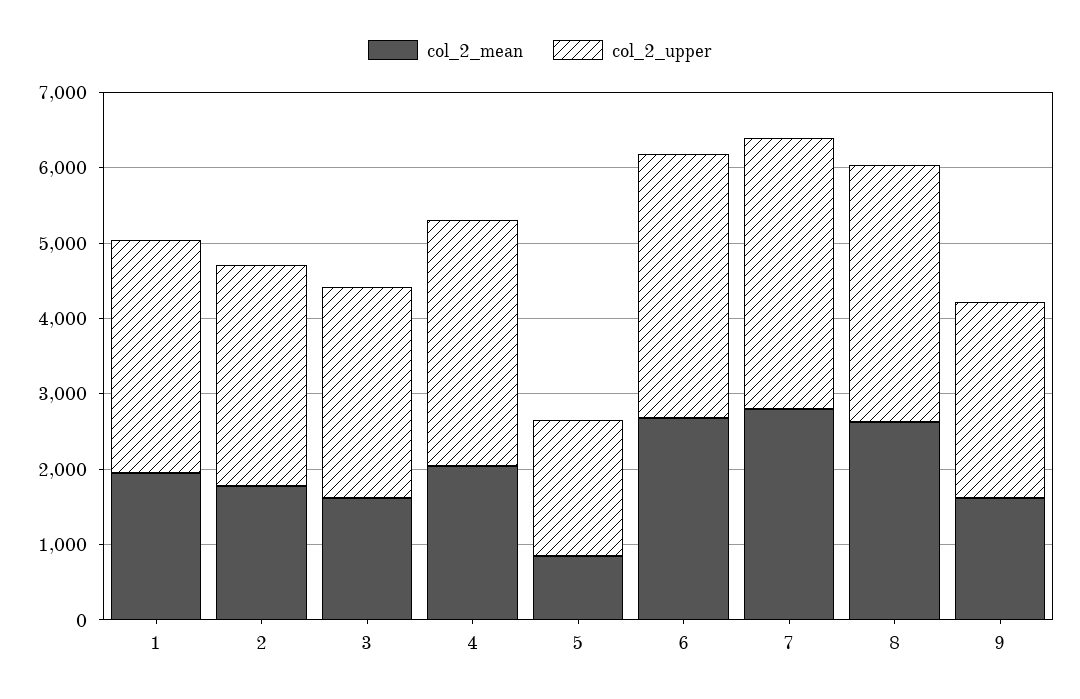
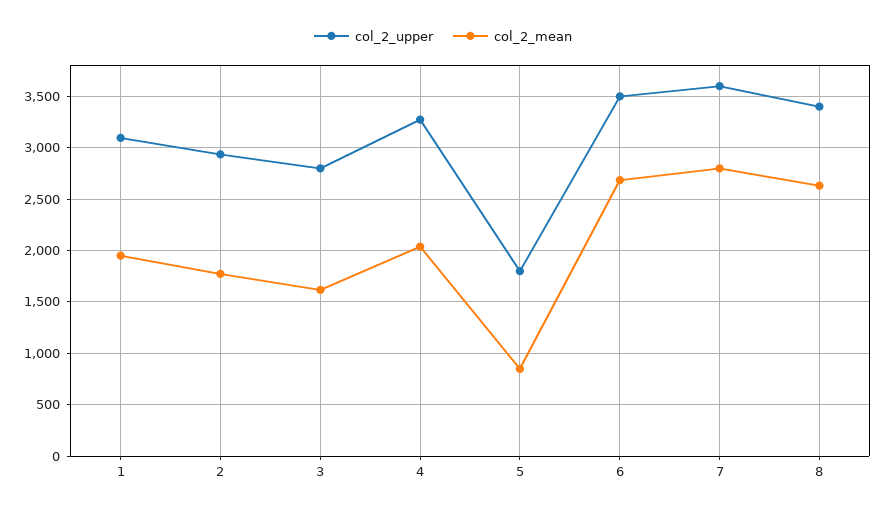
col_2_mean, 9: 1600 -> none
col_2_upper, 9: 2600 -> none

